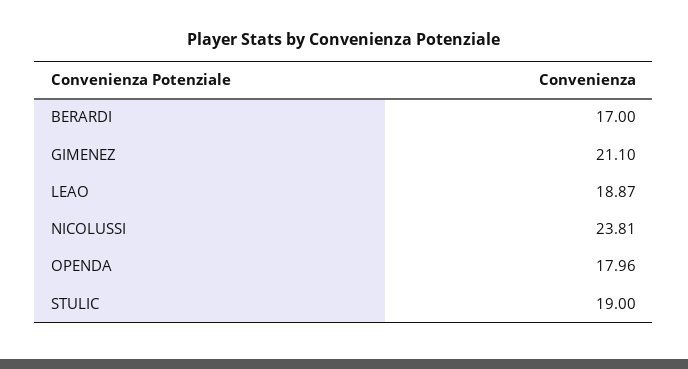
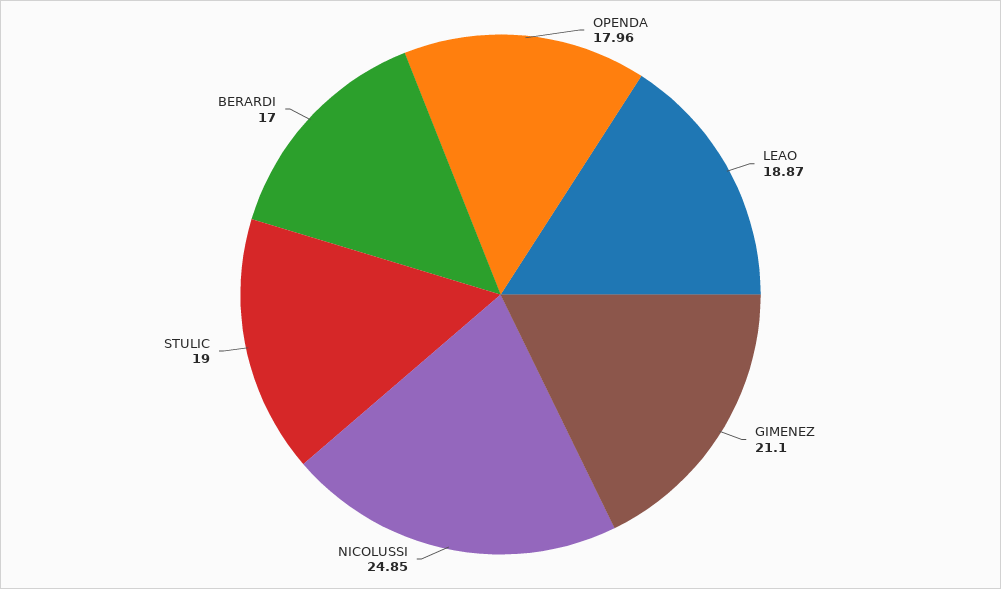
NICOLUSSI: 23.81 -> 24.85

